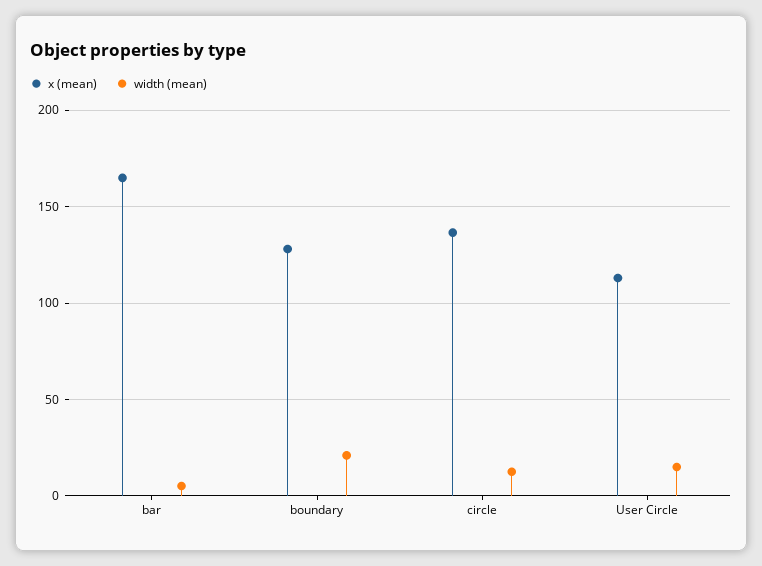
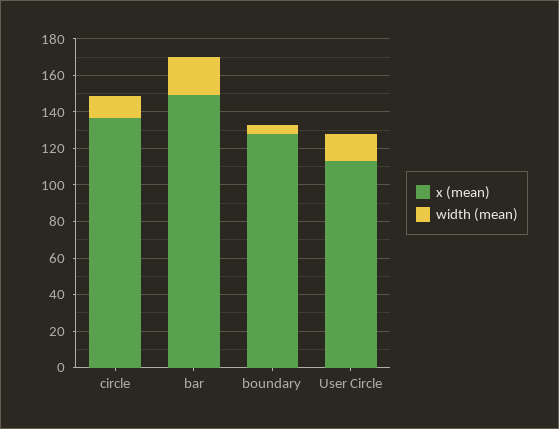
x (mean), bar: 165 -> 150
width (mean), bar: 5 -> 20
width (mean), boundary: 20 -> 5

